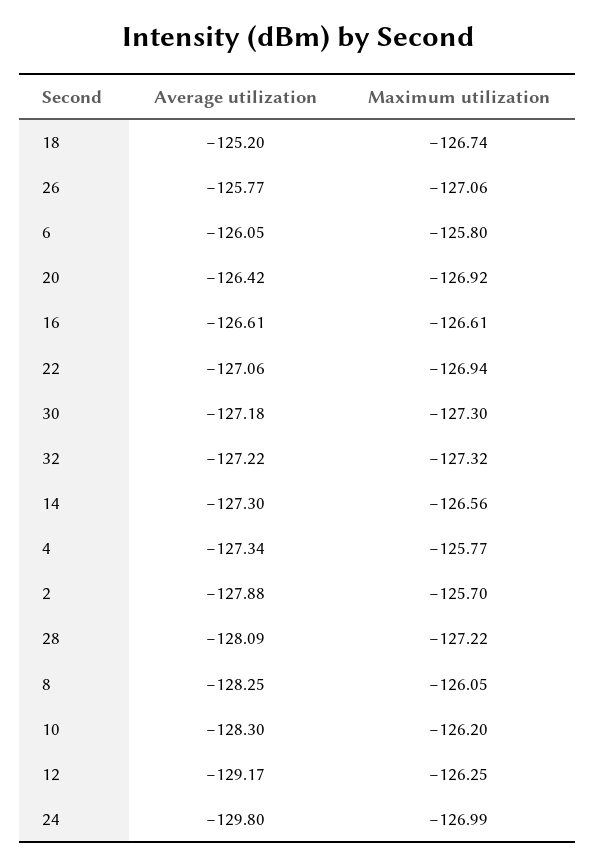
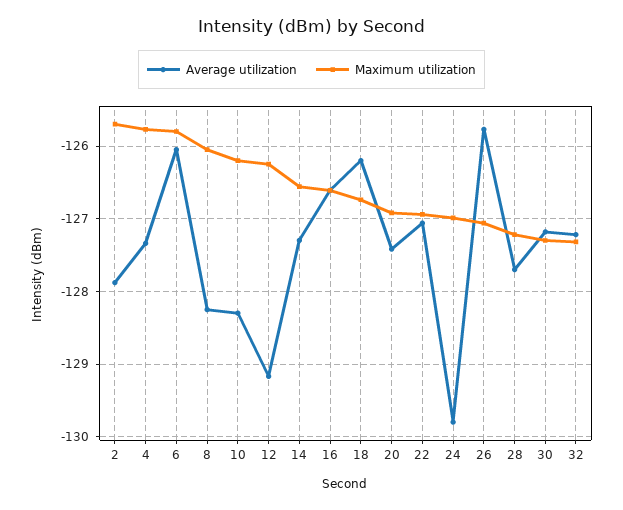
Average utilization, 18: -125.2 -> -126.2
Average utilization, 20: -126.42 -> -127.4
Average utilization, 28: -128.09 -> -127.7

